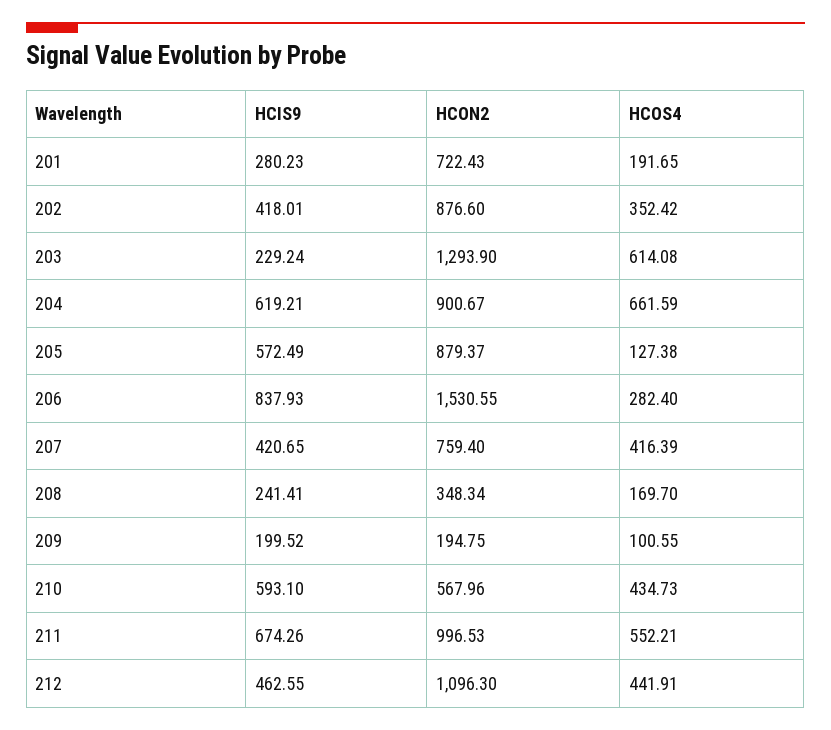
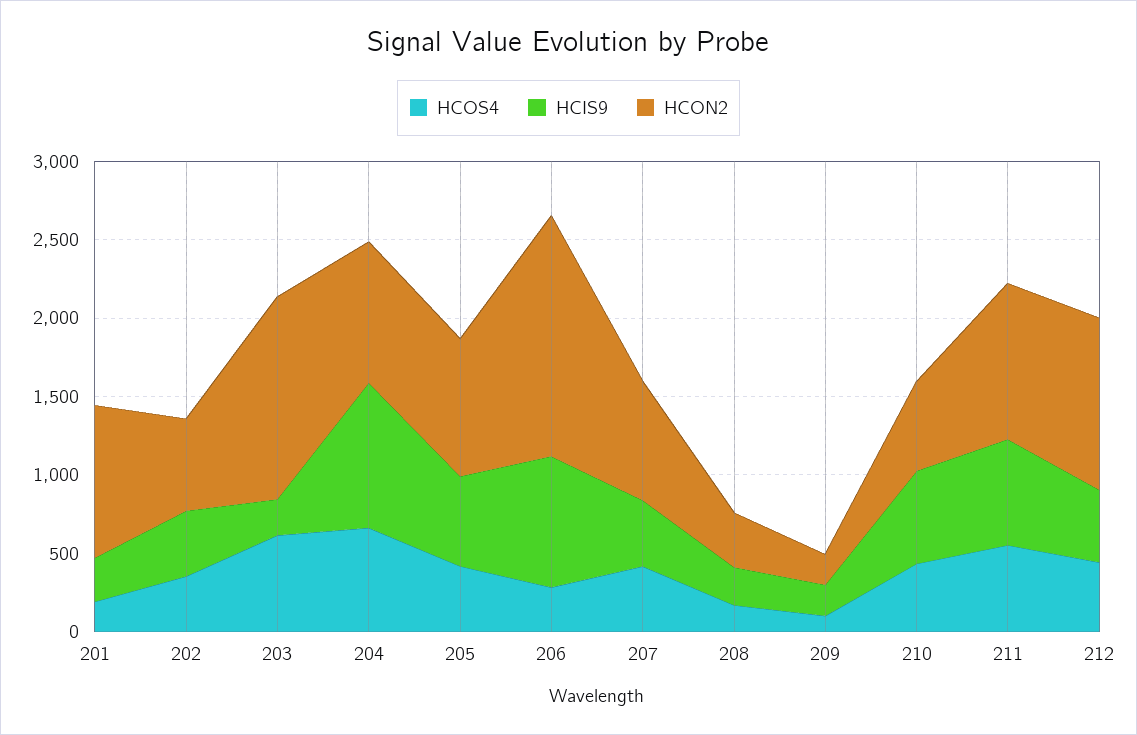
HCON2, 201: 722.43 -> 1000
HCON2, 202: 876.6 -> 600
HCIS9, 204: 619.21 -> 900
HCOS4, 205: 127.38 -> 400

